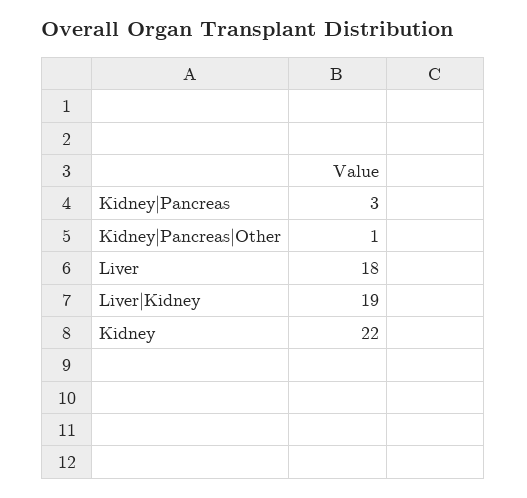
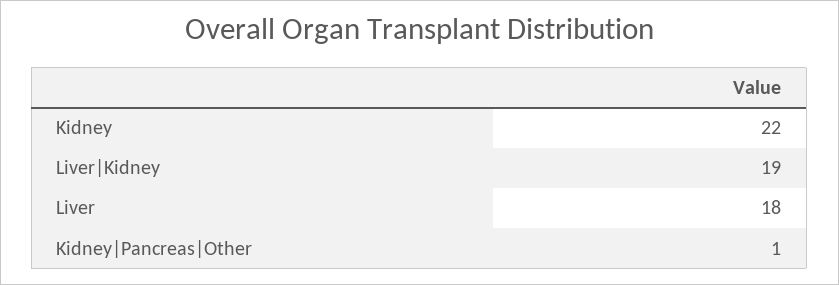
Kidney|Pancreas: 3 -> none

